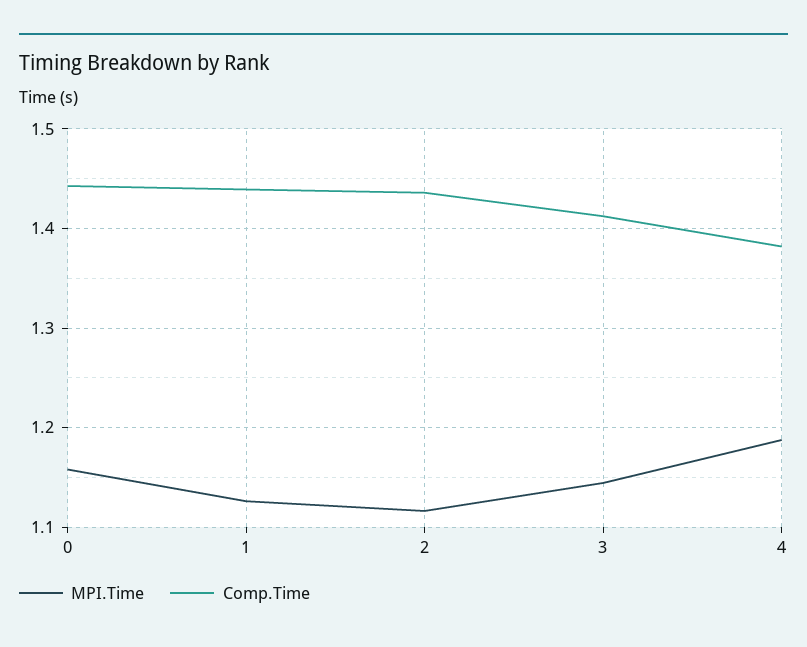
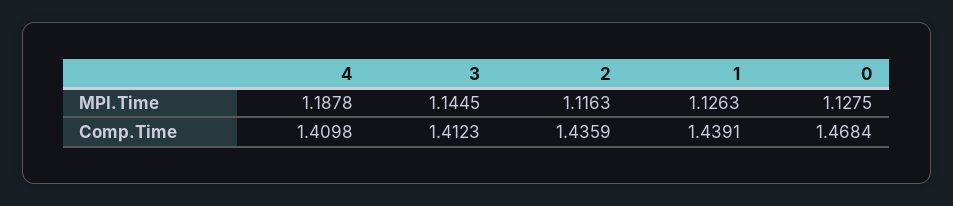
MPI.Time, 0: 1.16 -> 1.1275
Comp.Time, 0: 1.44 -> 1.4684
Comp.Time, 4: 1.38 -> 1.4098

